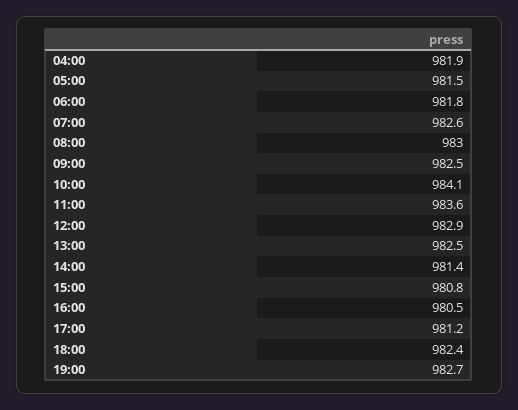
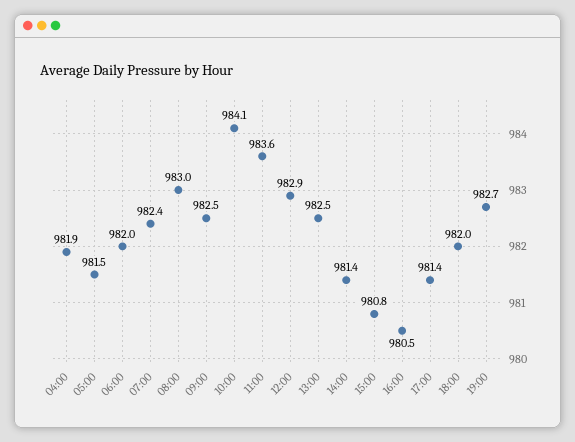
06:00: 981.8 -> 982
07:00: 982.6 -> 982.4
17:00: 981.2 -> 981.4
18:00: 982.4 -> 982

